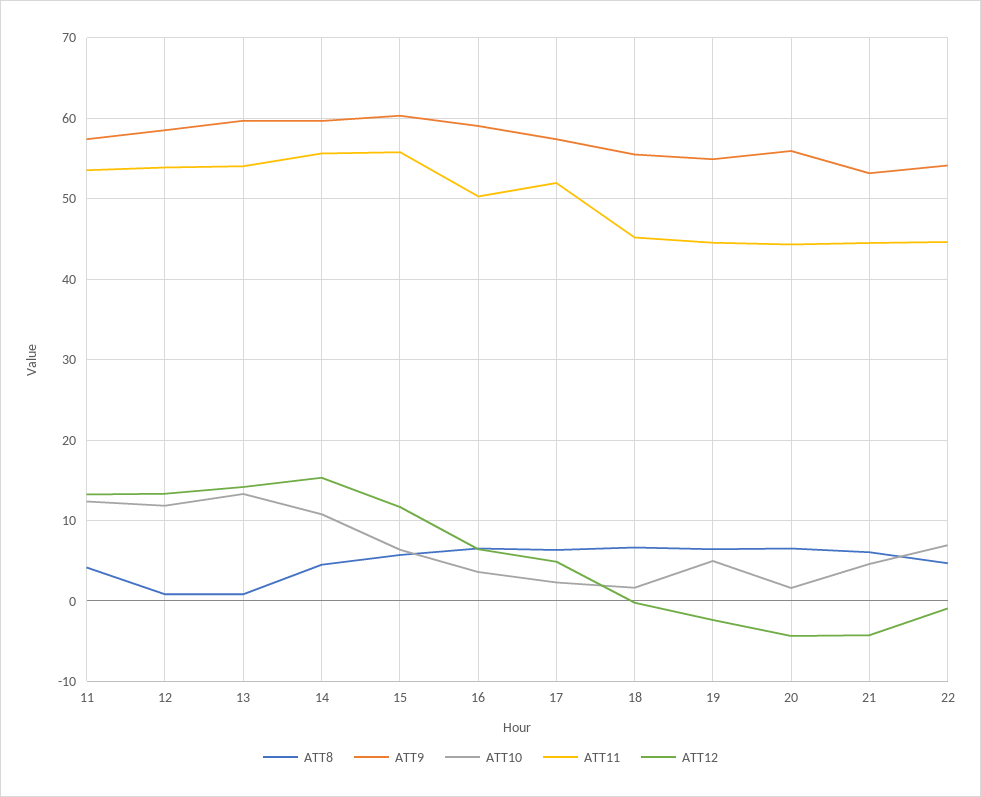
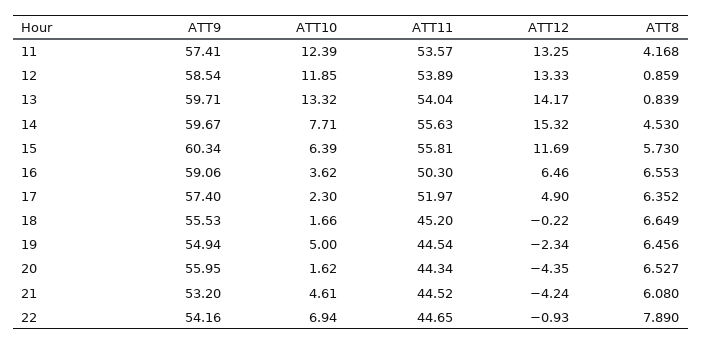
ATT10, 14: 11 -> 7.71
ATT8, 22: 5 -> 7.89

